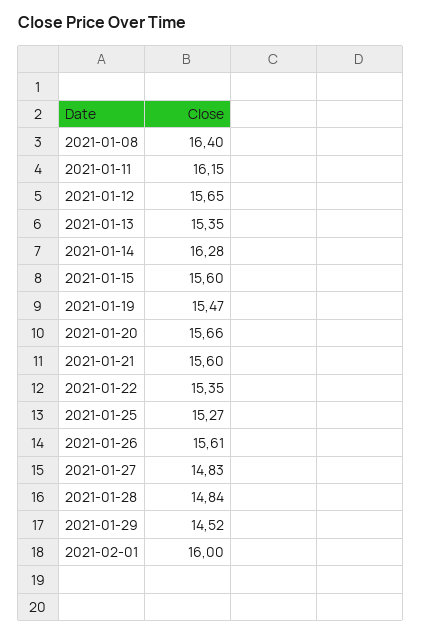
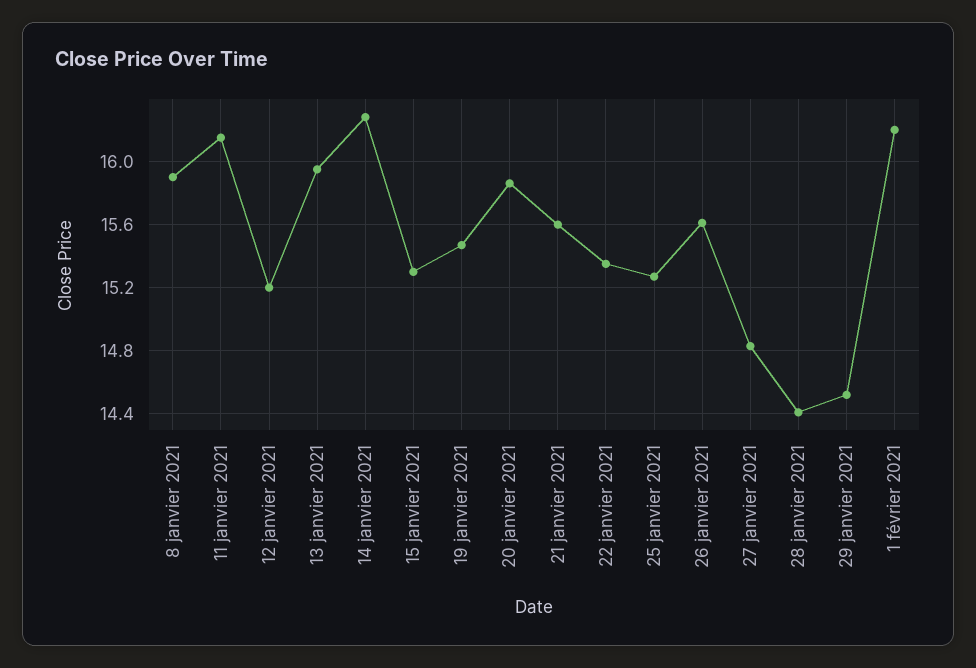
2021-01-08: 16.4 -> 15.9
2021-01-12: 15.65 -> 15.2
2021-01-13: 15.35 -> 15.95
2021-01-15: 15.6 -> 15.3
2021-01-20: 15.66 -> 15.85
2021-01-28: 14.84 -> 14.4
2021-02-01: 16 -> 16.2

